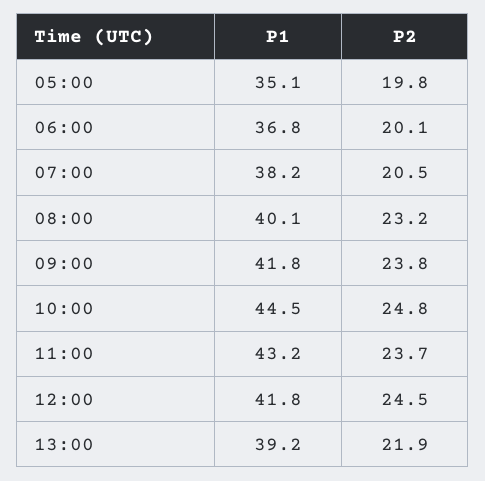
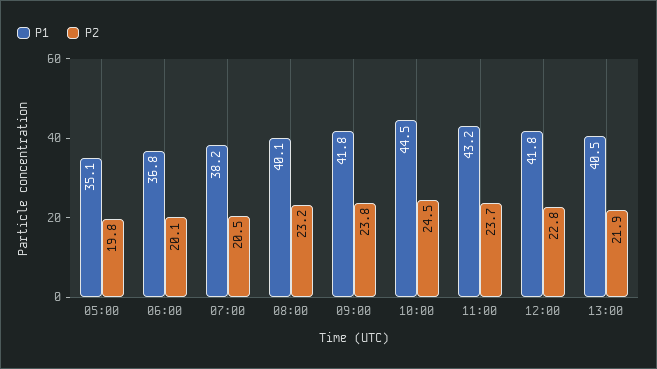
P2, 10:00: 24.8 -> 24.5
P2, 12:00: 24.5 -> 22.8
P1, 13:00: 39.2 -> 40.5

